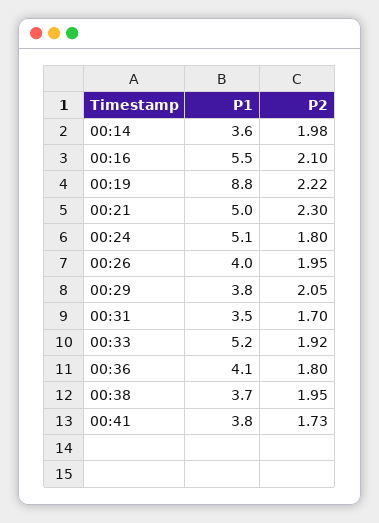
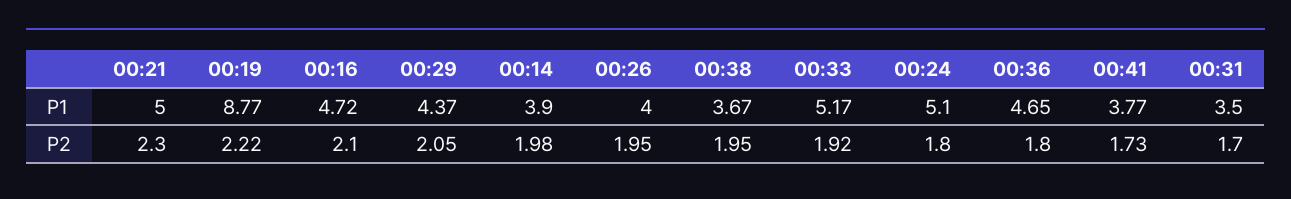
P1, 00:14: 3.6 -> 3.9
P1, 00:16: 5.5 -> 4.72
P1, 00:29: 3.8 -> 4.37
P1, 00:36: 4.1 -> 4.65

